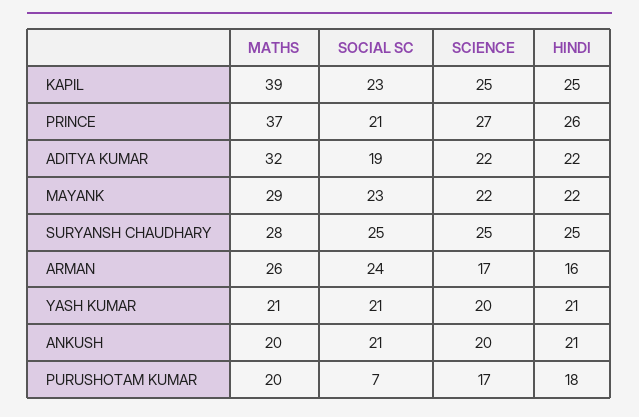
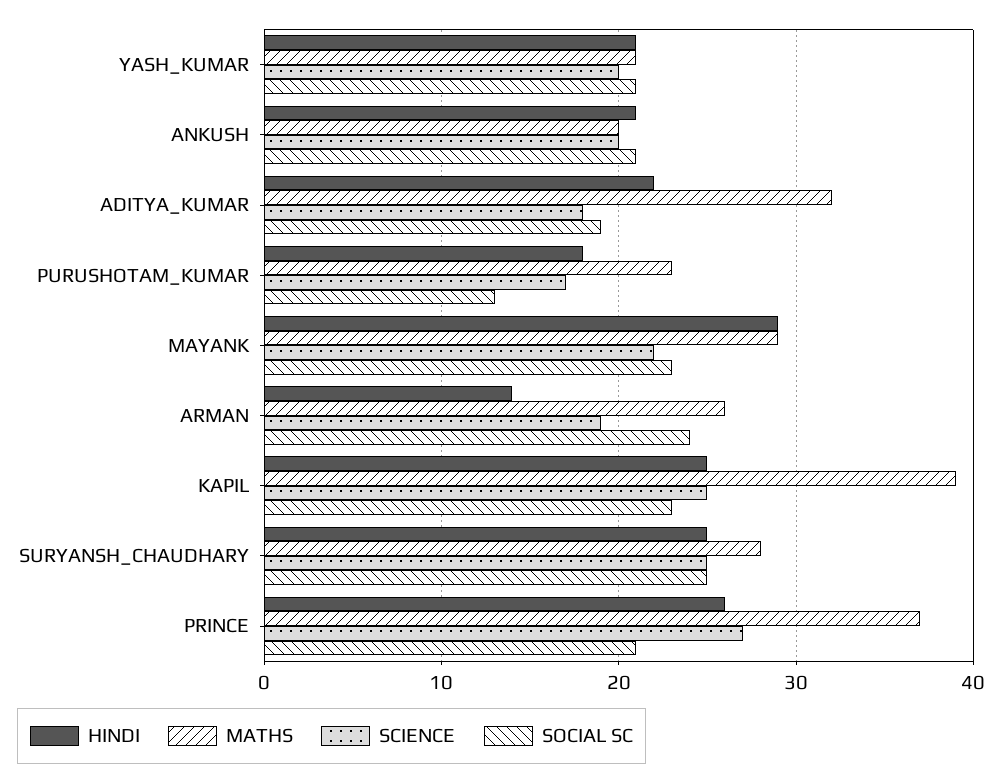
SCIENCE, ADITYA KUMAR: 22 -> 18
HINDI, MAYANK: 22 -> 29
SCIENCE, ARMAN: 17 -> 19
HINDI, ARMAN: 16 -> 14
MATHS, PURUSHOTAM KUMAR: 20 -> 23
SOCIAL SC, PURUSHOTAM KUMAR: 7 -> 13

